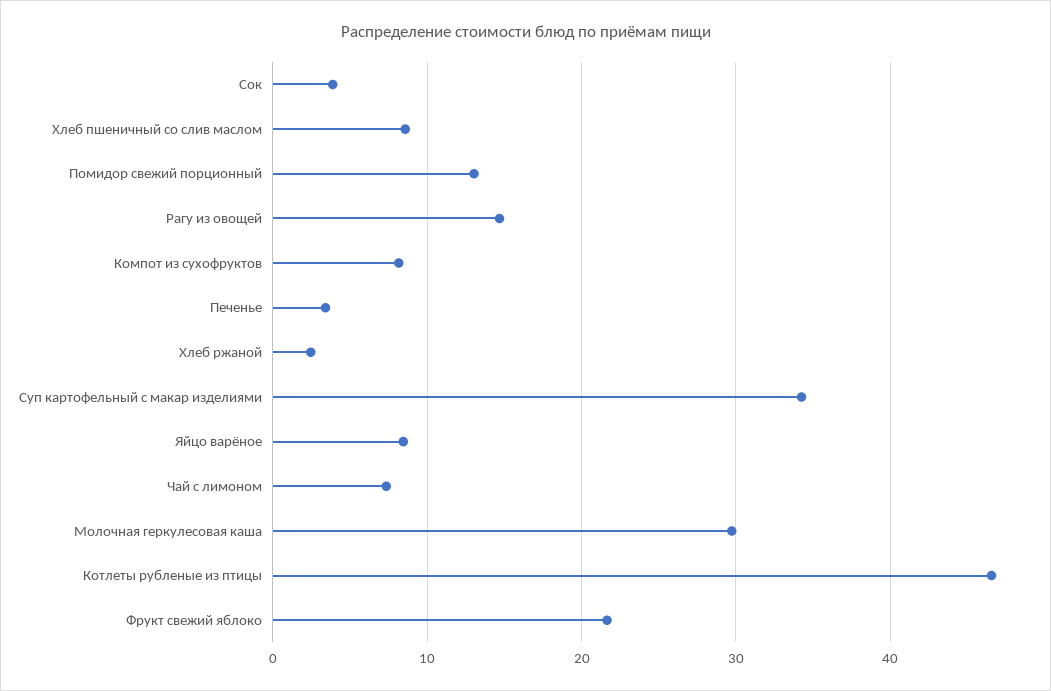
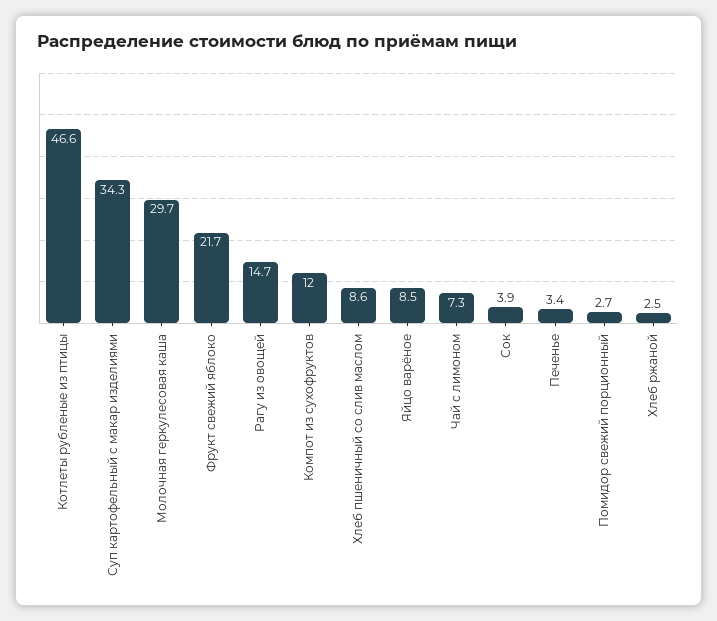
Помидор свежий порционный: 13 -> 2.7
Компот из сухофруктов: 8 -> 12

